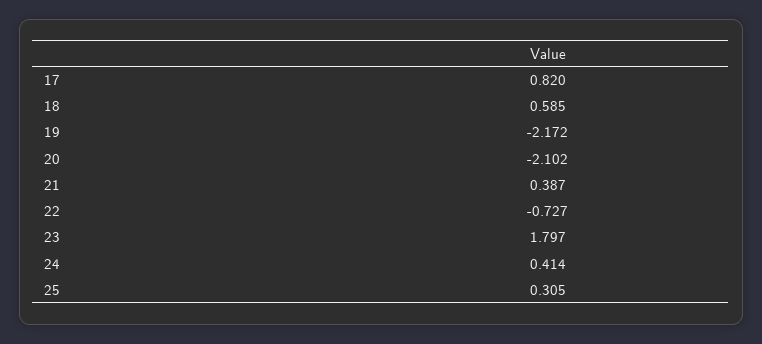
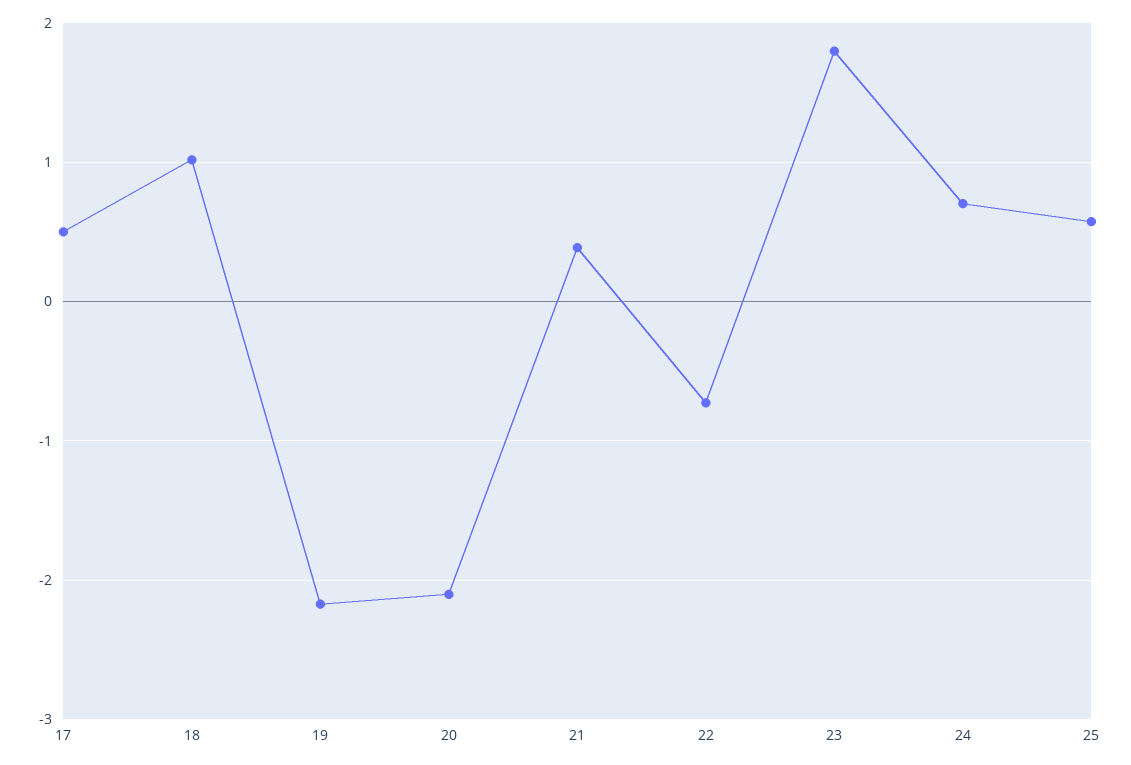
17: 0.82 -> 0.5
18: 0.585 -> 1
24: 0.414 -> 0.7
25: 0.305 -> 0.6

